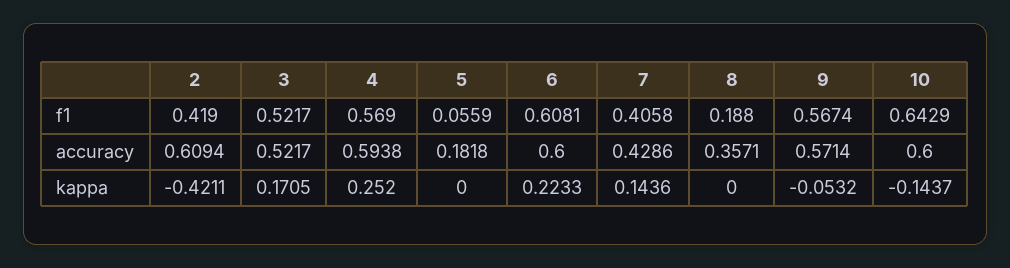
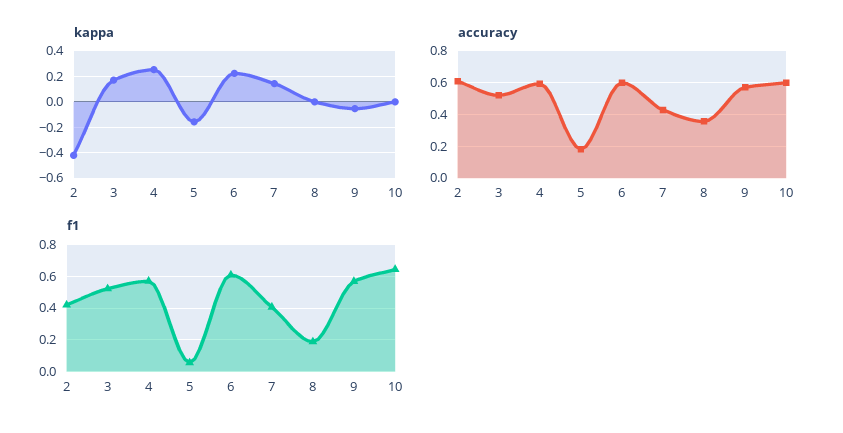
kappa, 5: 0 -> -0.15
kappa, 10: -0.1437 -> 0

